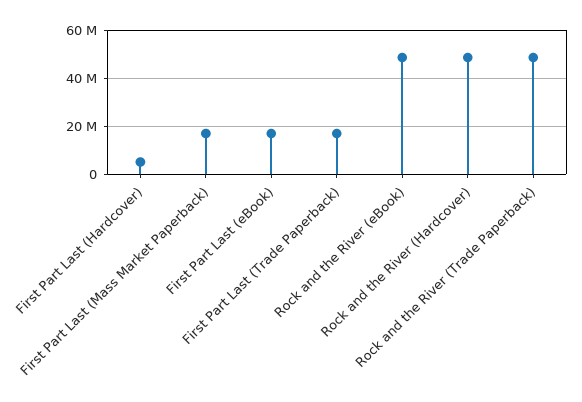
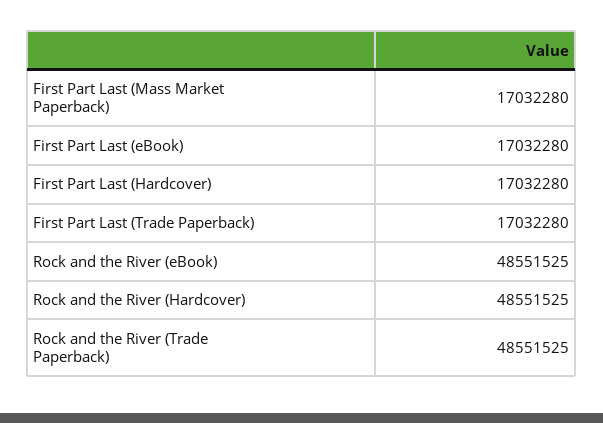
First Part Last (Hardcover): 5000000 -> 17032280

